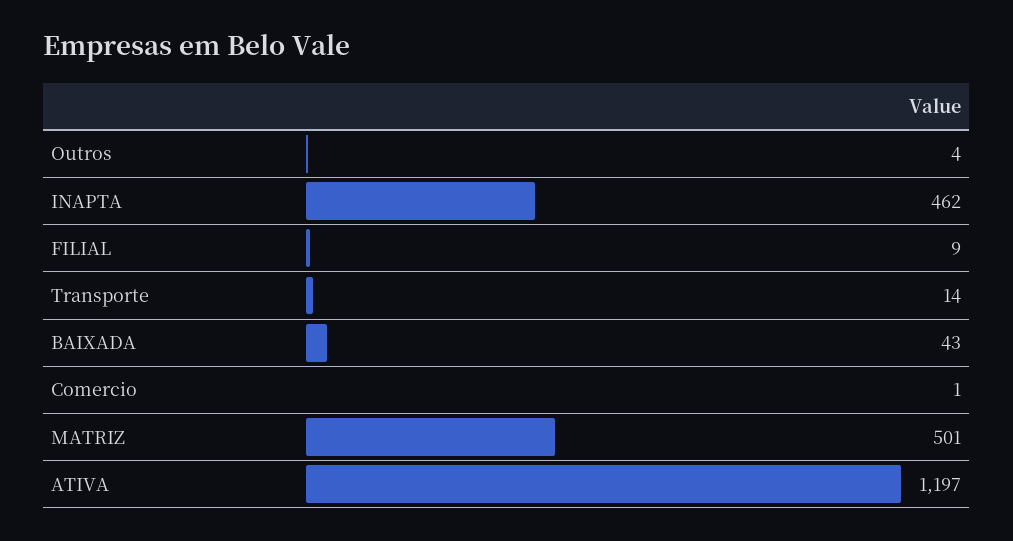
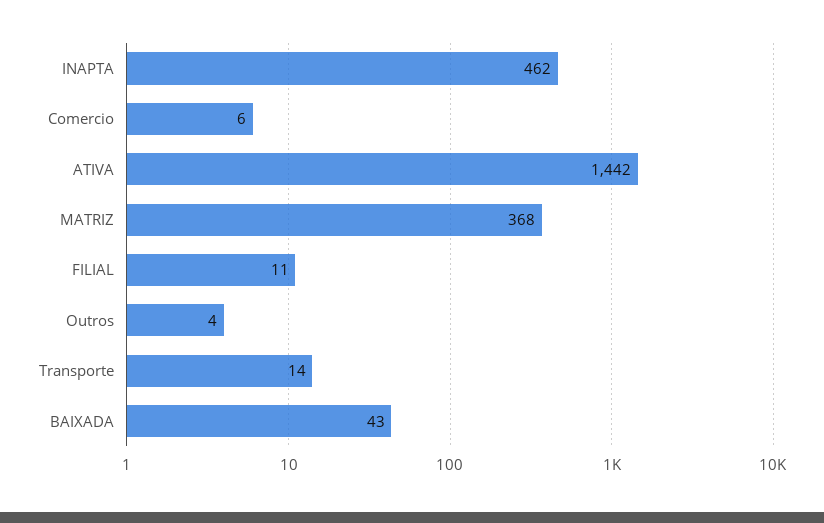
FILIAL: 9 -> 11
Comercio: 1 -> 6
MATRIZ: 501 -> 368
ATIVA: 1197 -> 1442

